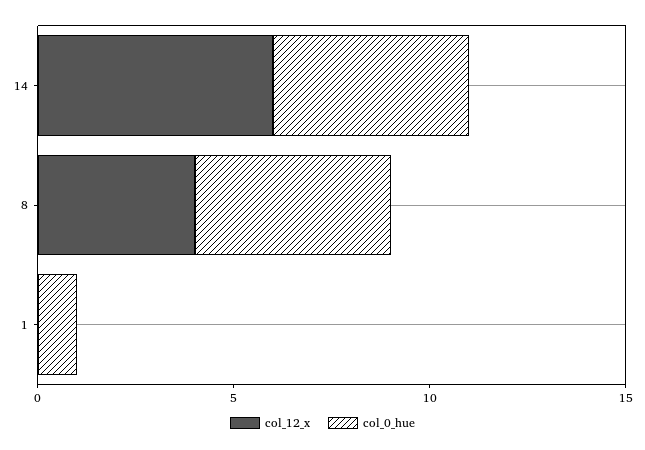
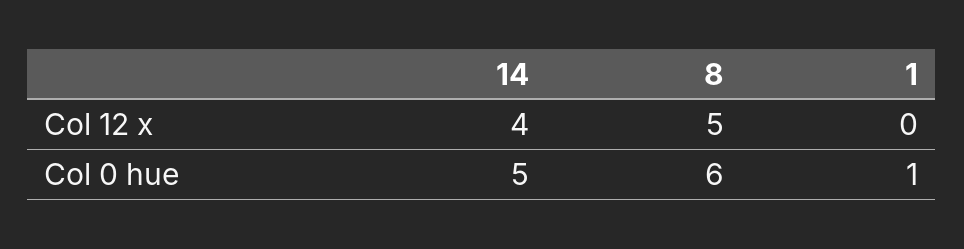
col_12_x, 14: 6 -> 4
col_12_x, 8: 4 -> 5
col_0_hue, 8: 5 -> 6

